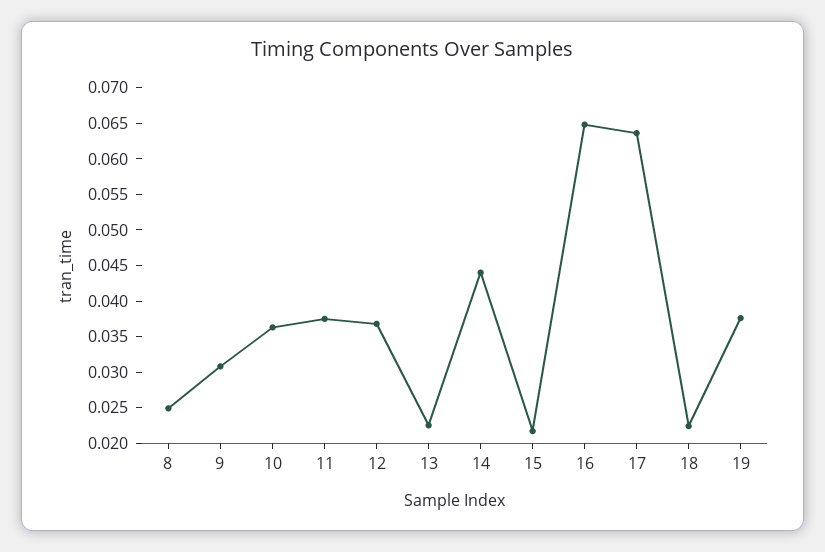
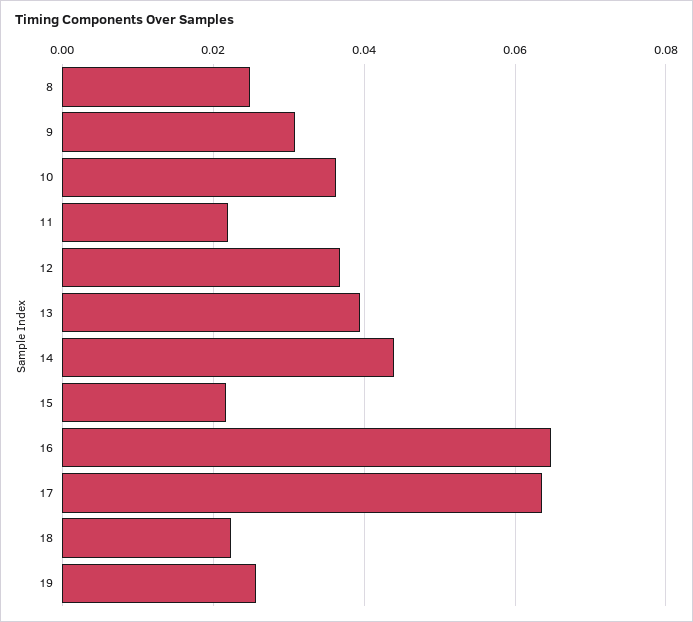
11: 0.0375 -> 0.022
13: 0.0225 -> 0.04
19: 0.0375 -> 0.026

